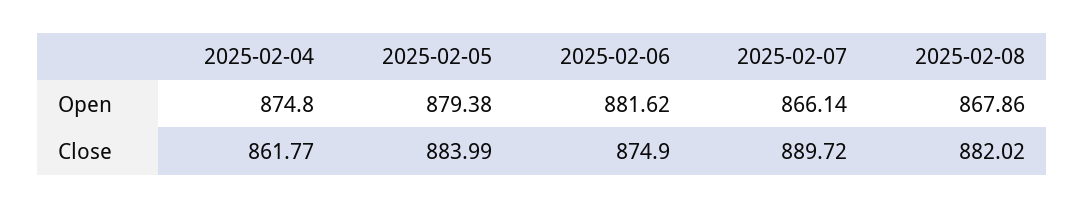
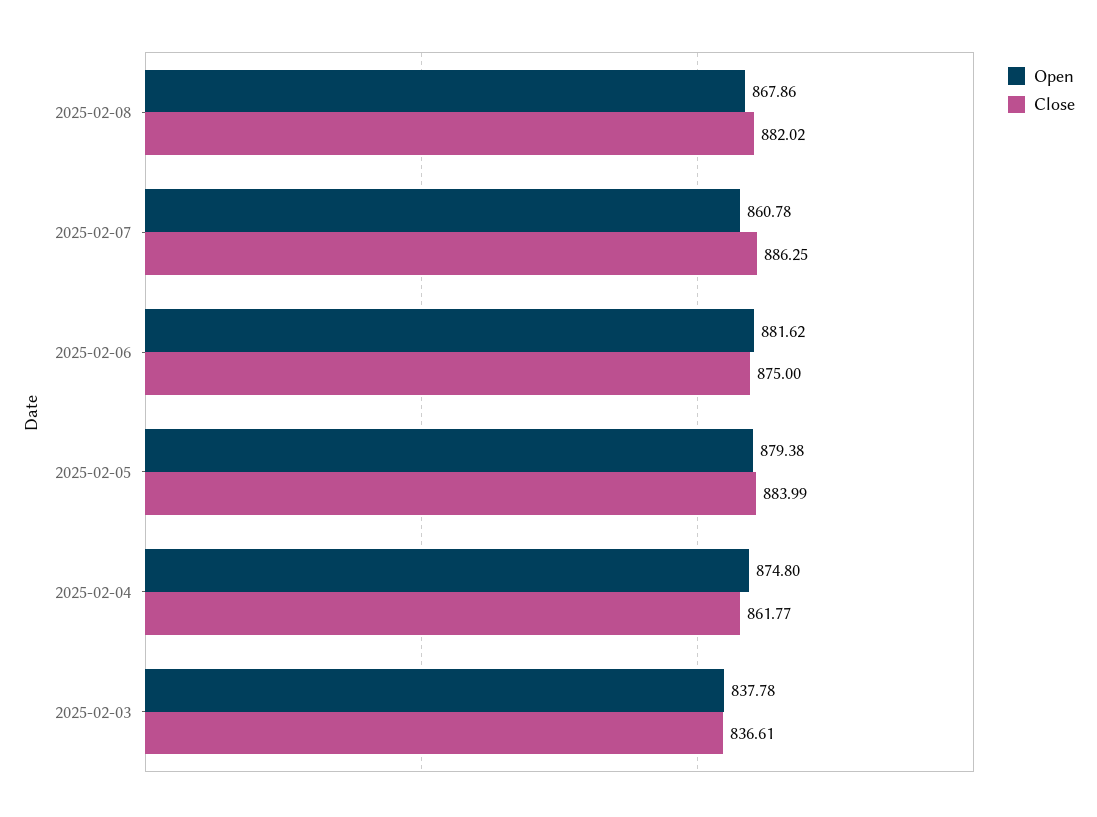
Open, 2025-02-07: 866.14 -> 860.78
Close, 2025-02-06: 874.9 -> 875
Close, 2025-02-07: 889.72 -> 886.25
Open, 2025-02-03: none -> 837.78
Close, 2025-02-03: none -> 836.61

